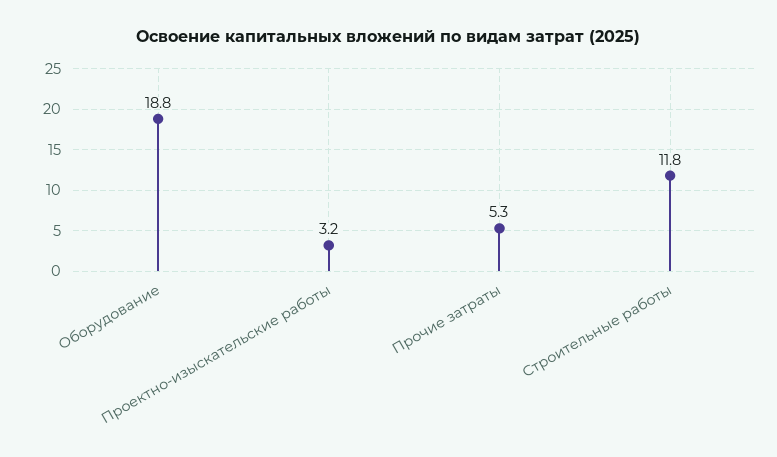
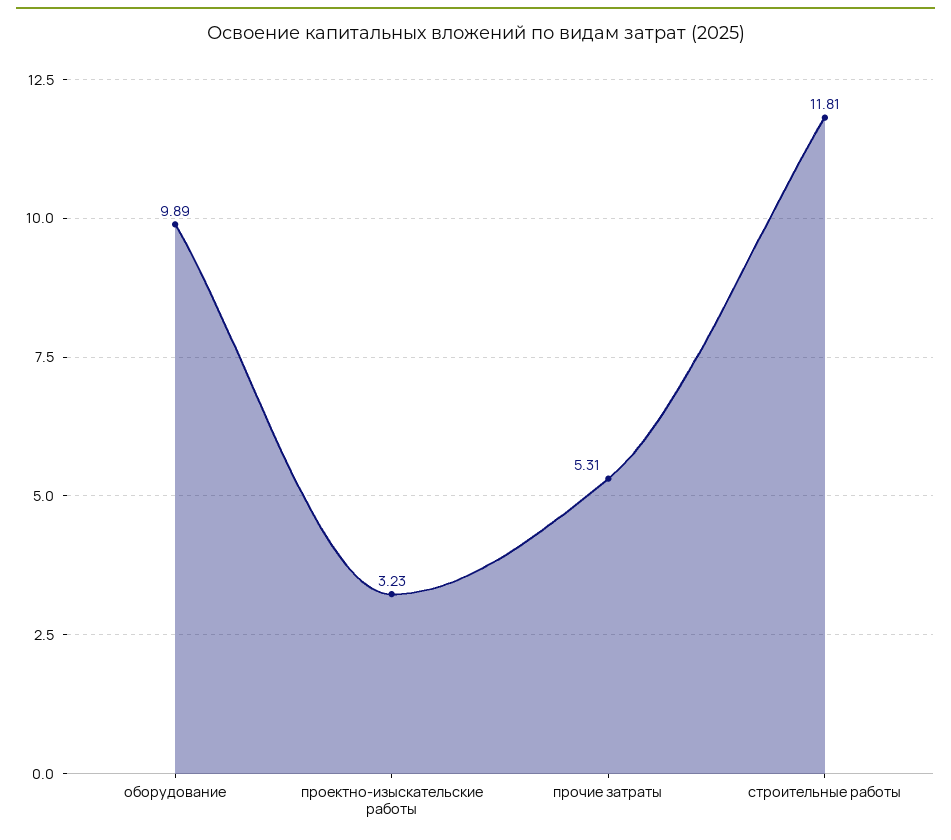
Оборудование: 18.8 -> 9.89

